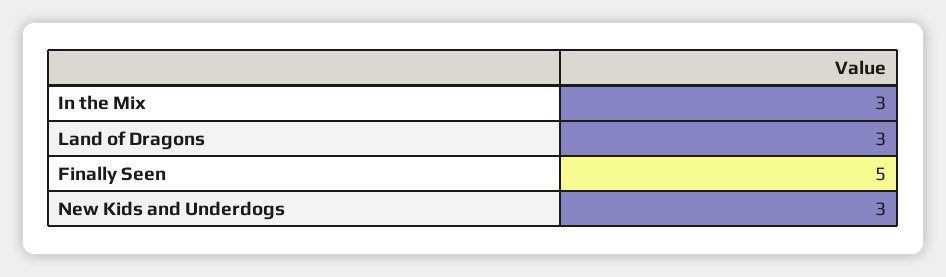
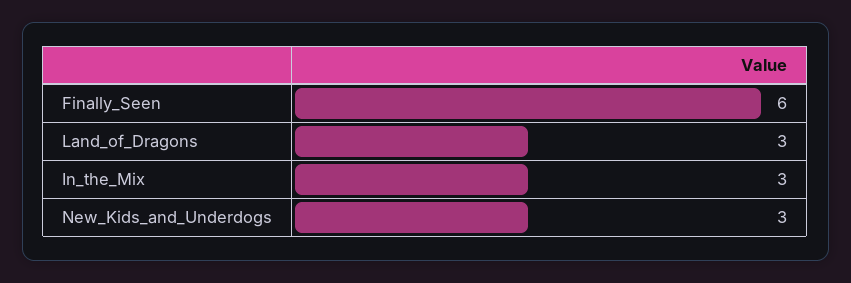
Finally Seen: 5 -> 6

